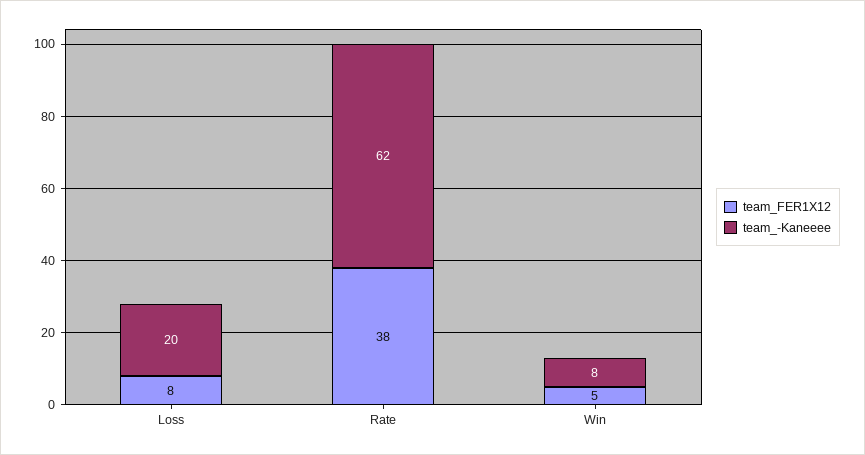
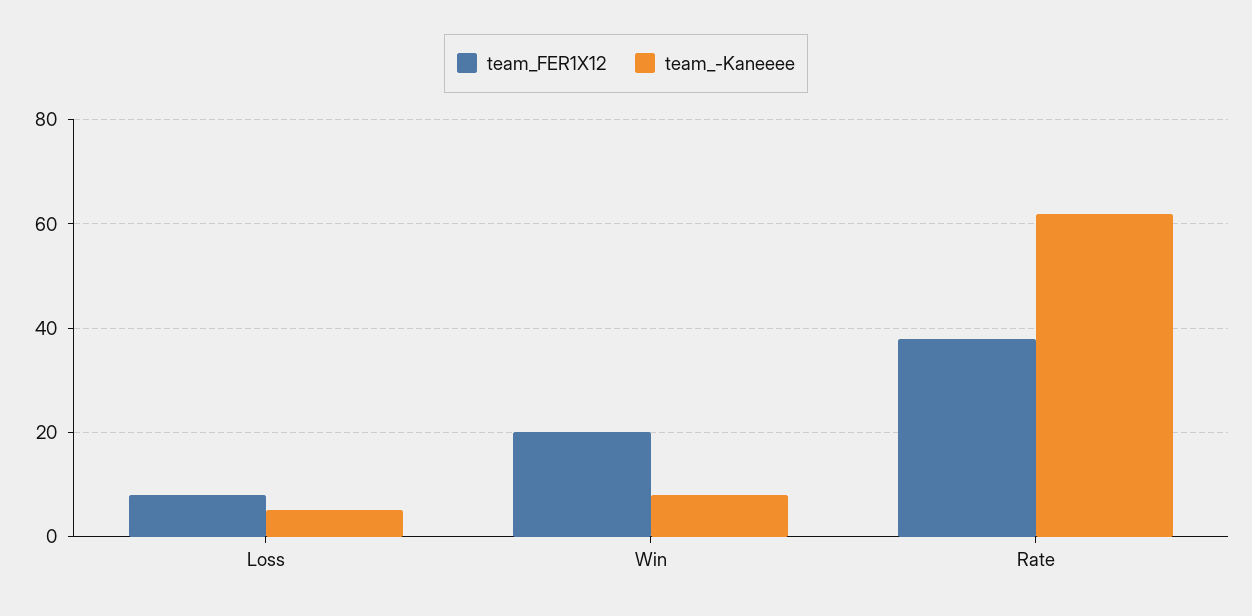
team_-Kaneeee, Loss: 20 -> 5
team_FER1X12, Win: 5 -> 20

